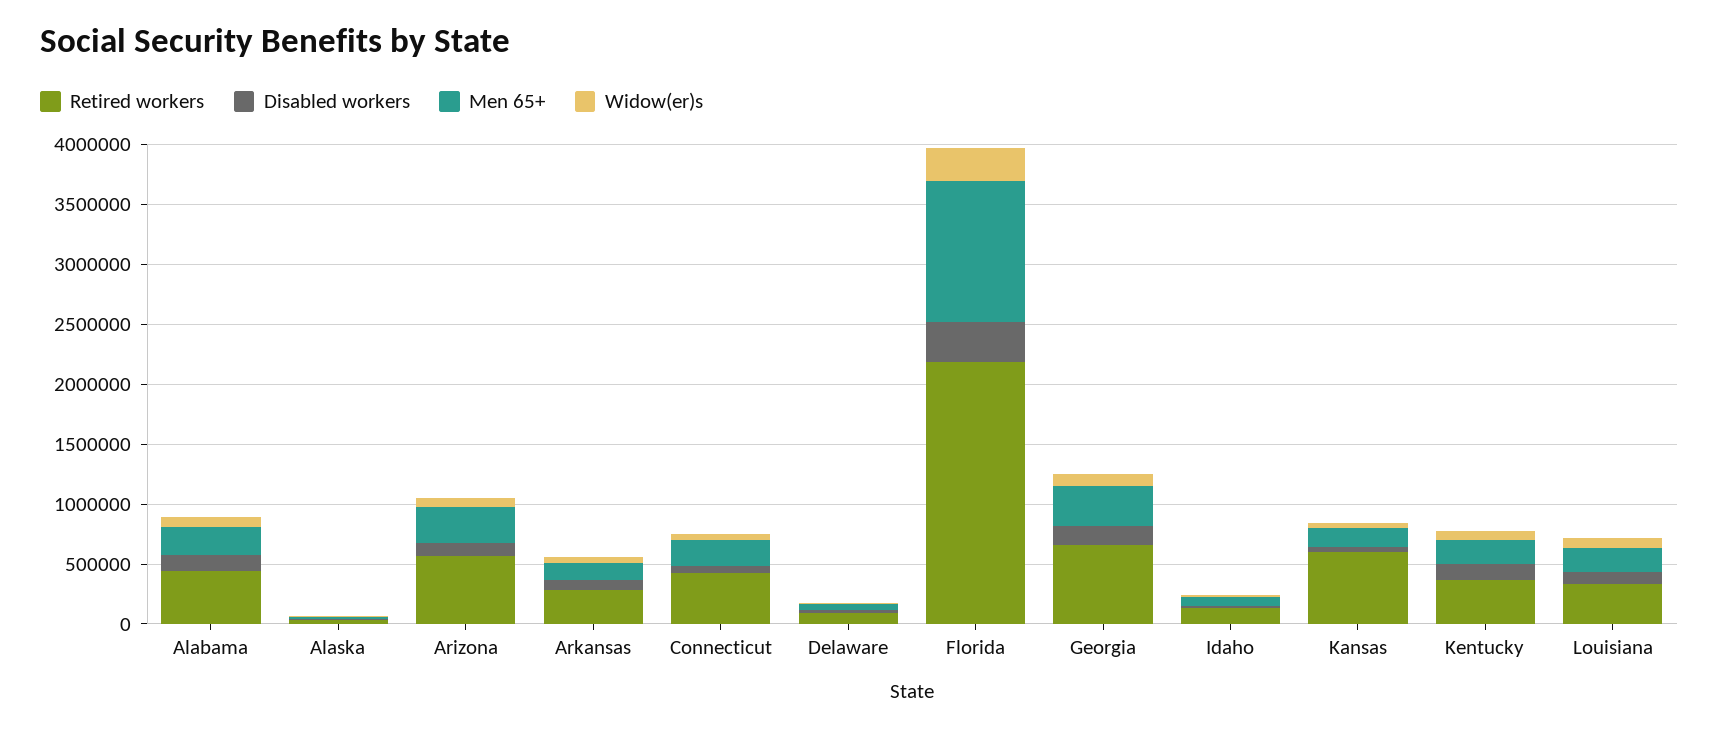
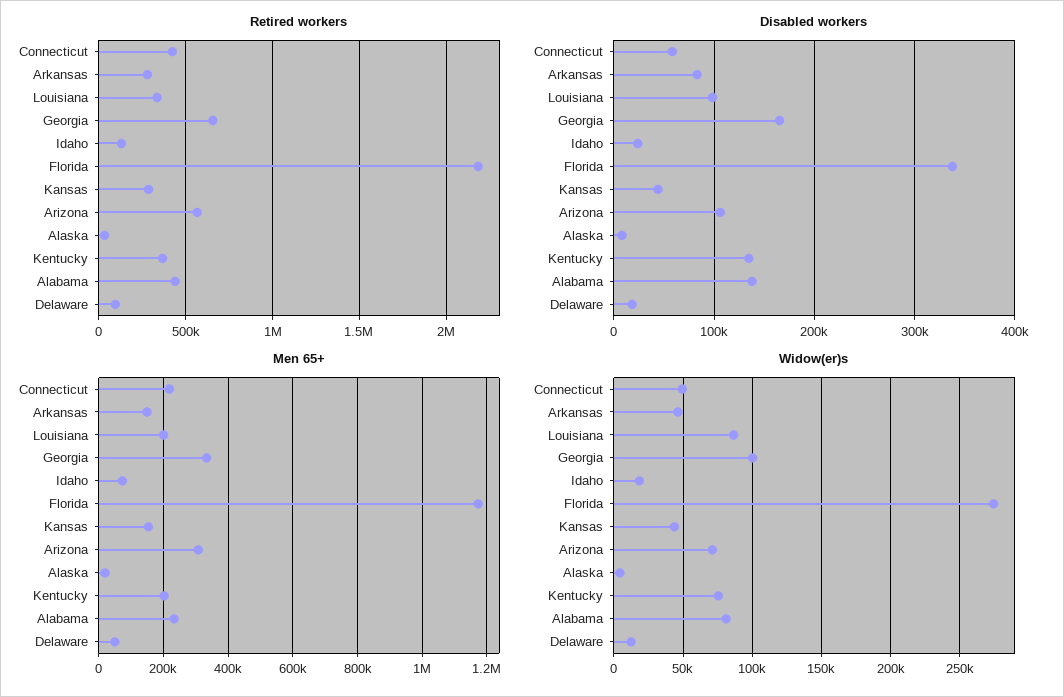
Retired workers, Kansas: 600000 -> 300000

